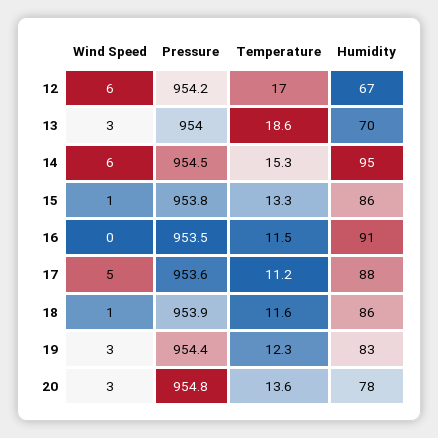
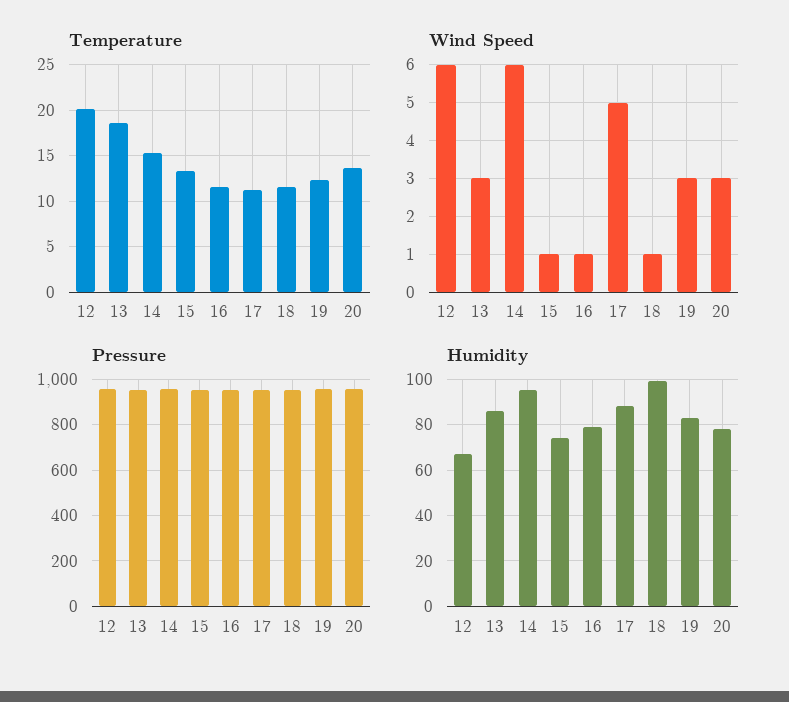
Temperature, 12: 17 -> 20
Humidity, 13: 70 -> 85
Humidity, 15: 86 -> 75
Wind Speed, 16: 0 -> 1
Humidity, 16: 91 -> 80
Humidity, 18: 86 -> 100

